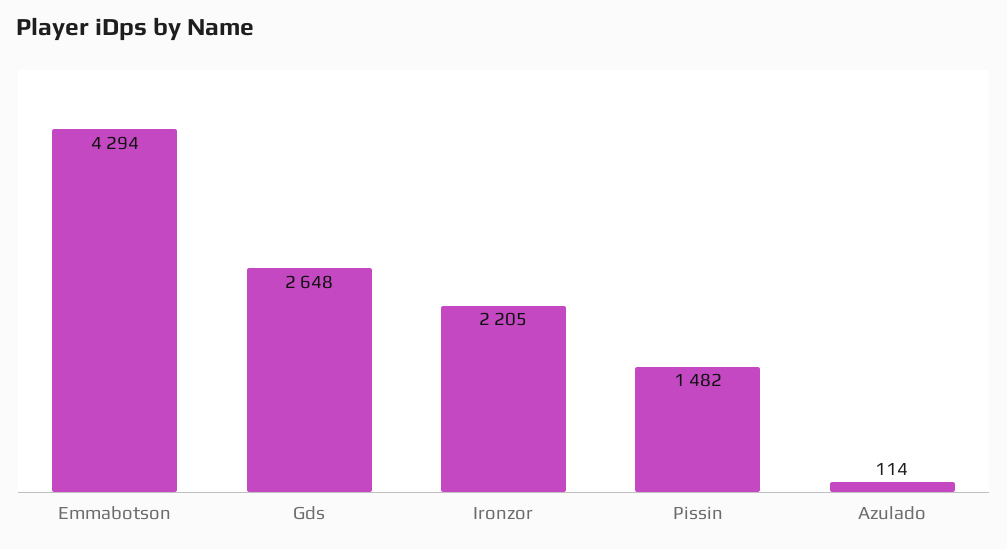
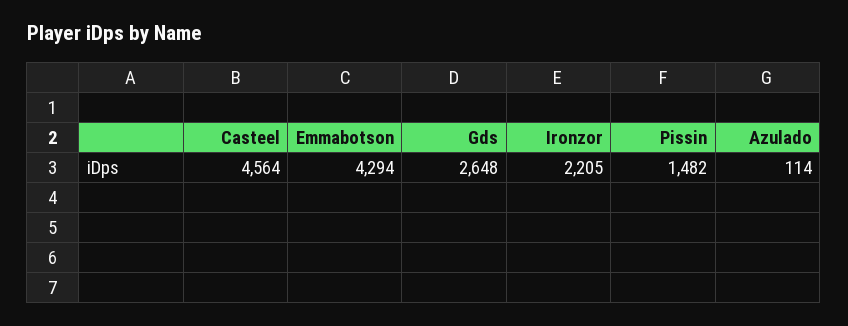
Casteel: none -> 4564

